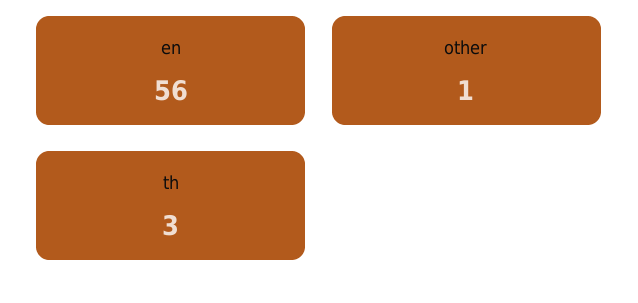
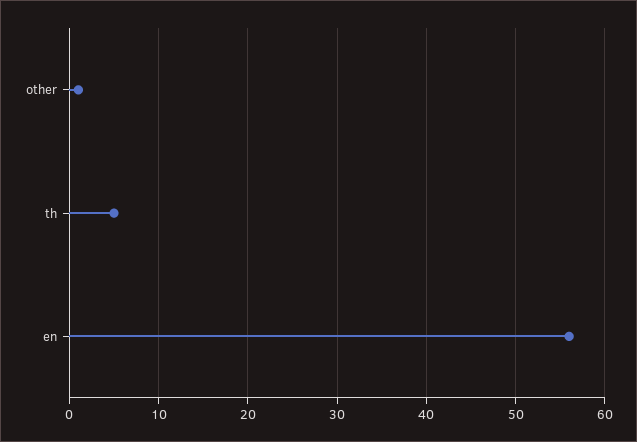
th: 3 -> 5

